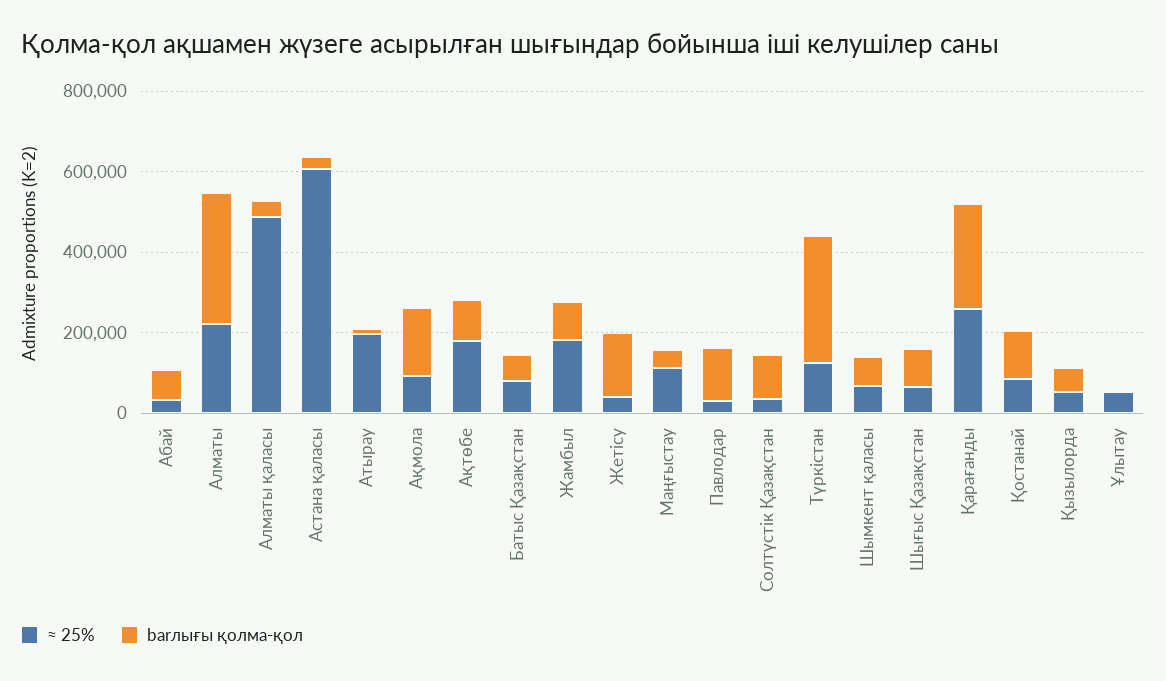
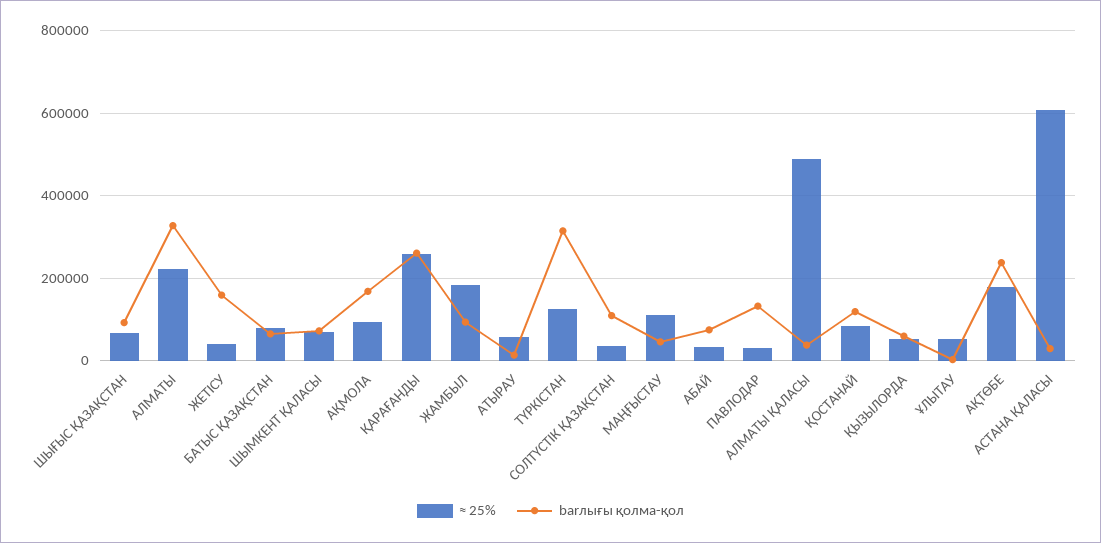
≈ 25%, Атырау: 200000 -> 60000
barлығы қолма-қол, Ақтөбе: 100000 -> 240000

